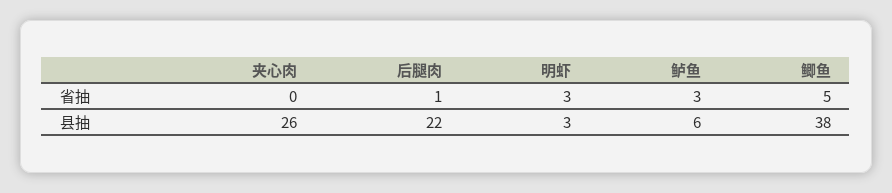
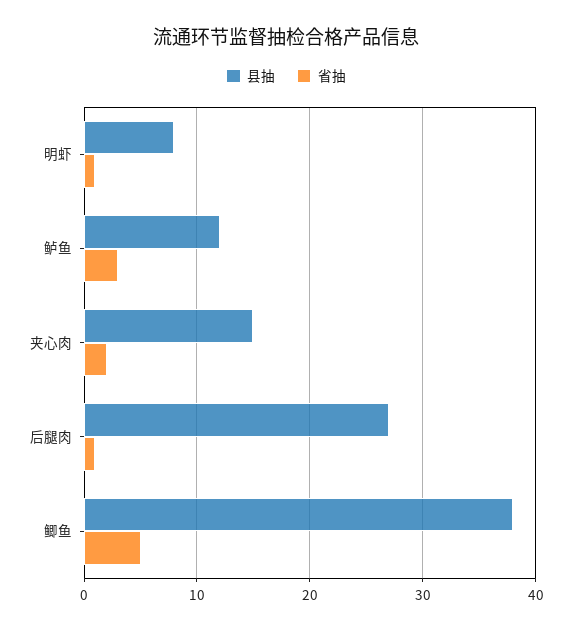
省抽, 夹心肉: 0 -> 2
省抽, 明虾: 3 -> 1
县抽, 夹心肉: 26 -> 15
县抽, 后腿肉: 22 -> 27
县抽, 明虾: 3 -> 8
县抽, 鲈鱼: 6 -> 12

